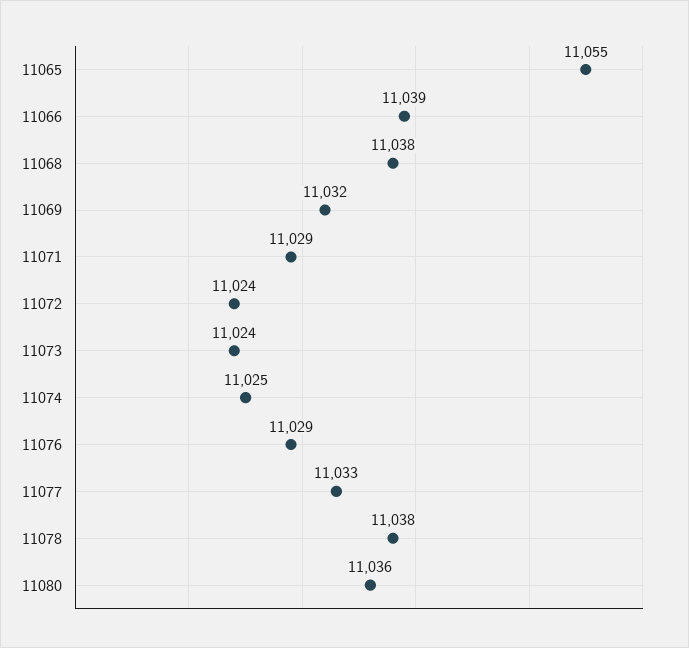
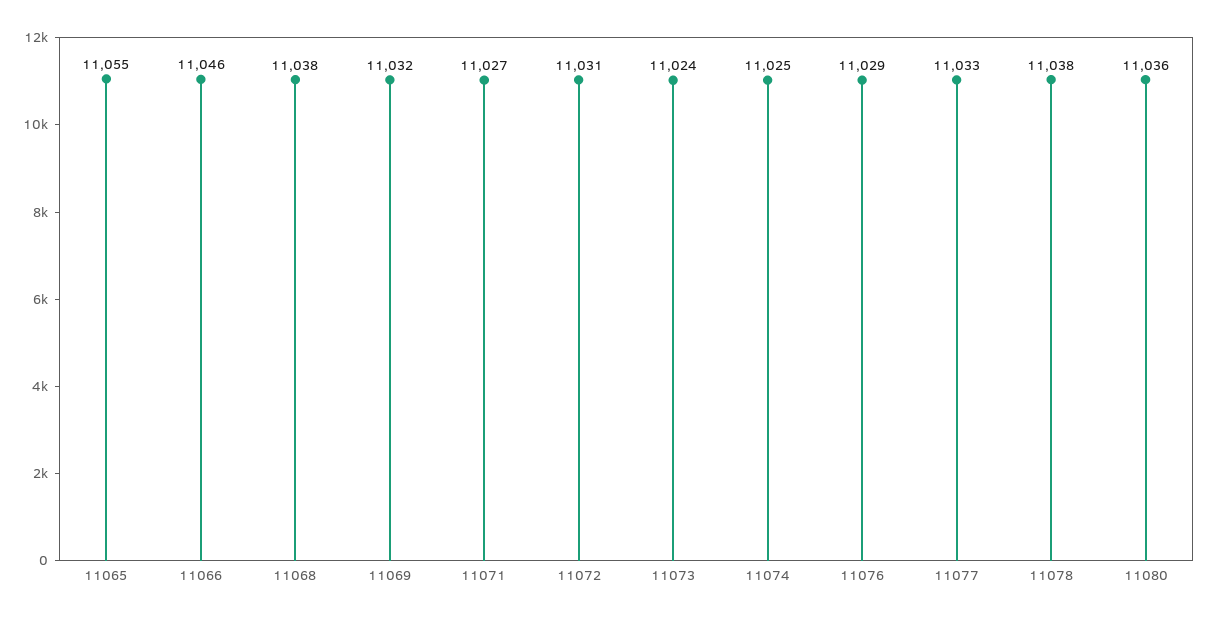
11066: 11039 -> 11046
11071: 11029 -> 11027
11072: 11024 -> 11031

